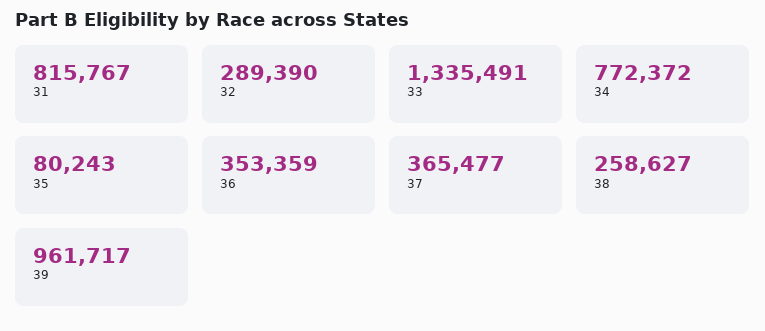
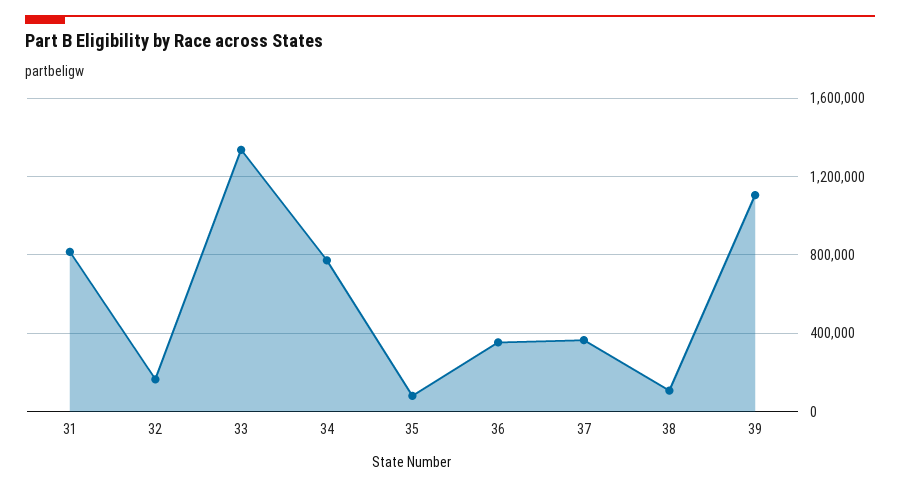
32: 289390 -> 150000
38: 258627 -> 100000
39: 961717 -> 1100000

